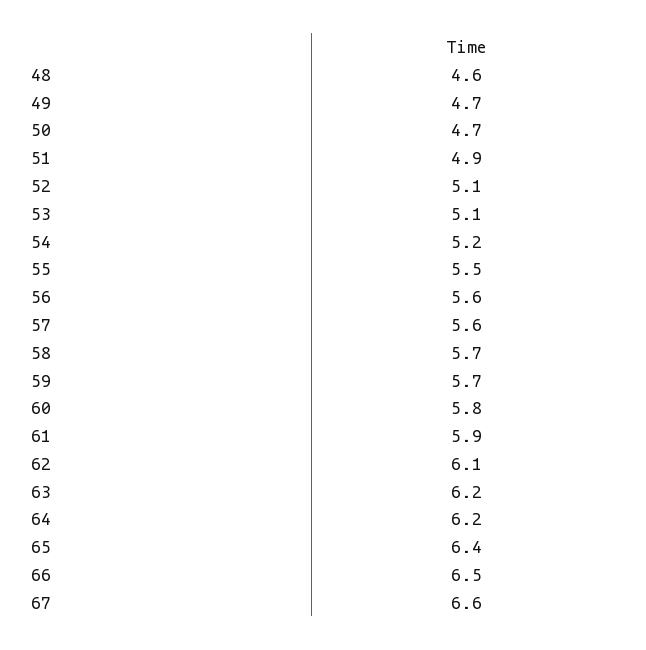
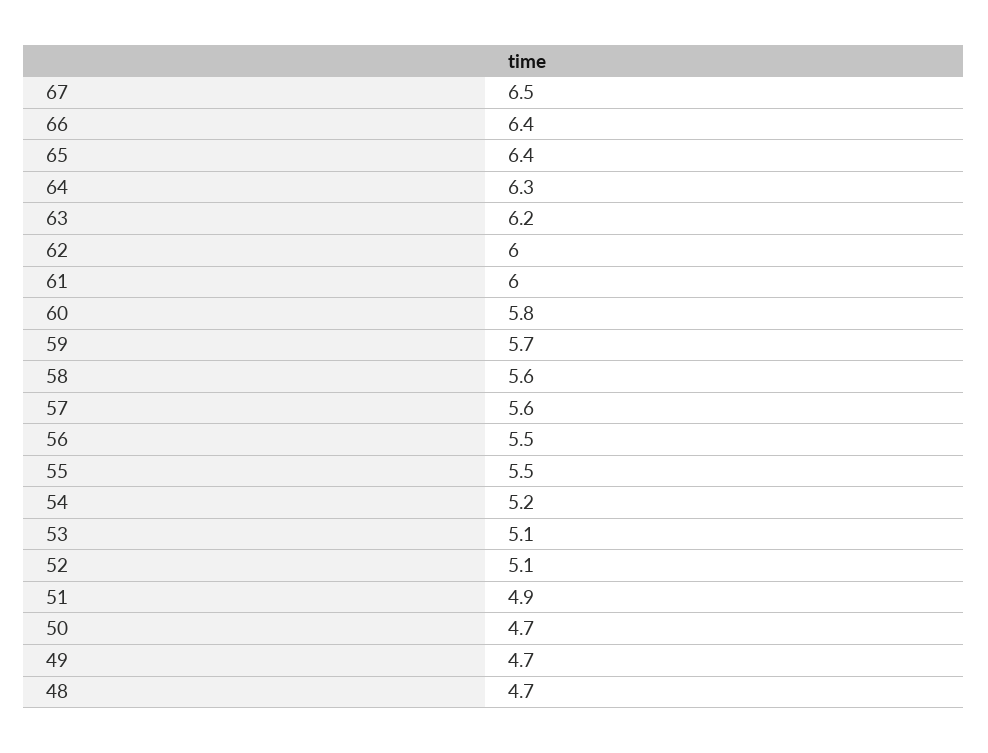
48: 4.6 -> 4.7
56: 5.6 -> 5.5
58: 5.7 -> 5.6
61: 5.9 -> 6
62: 6.1 -> 6
64: 6.2 -> 6.3
66: 6.5 -> 6.4
67: 6.6 -> 6.5

